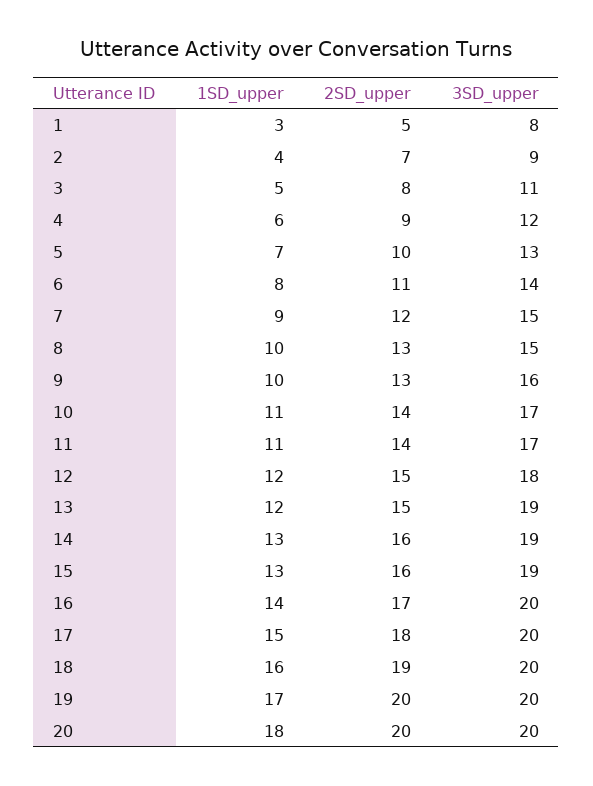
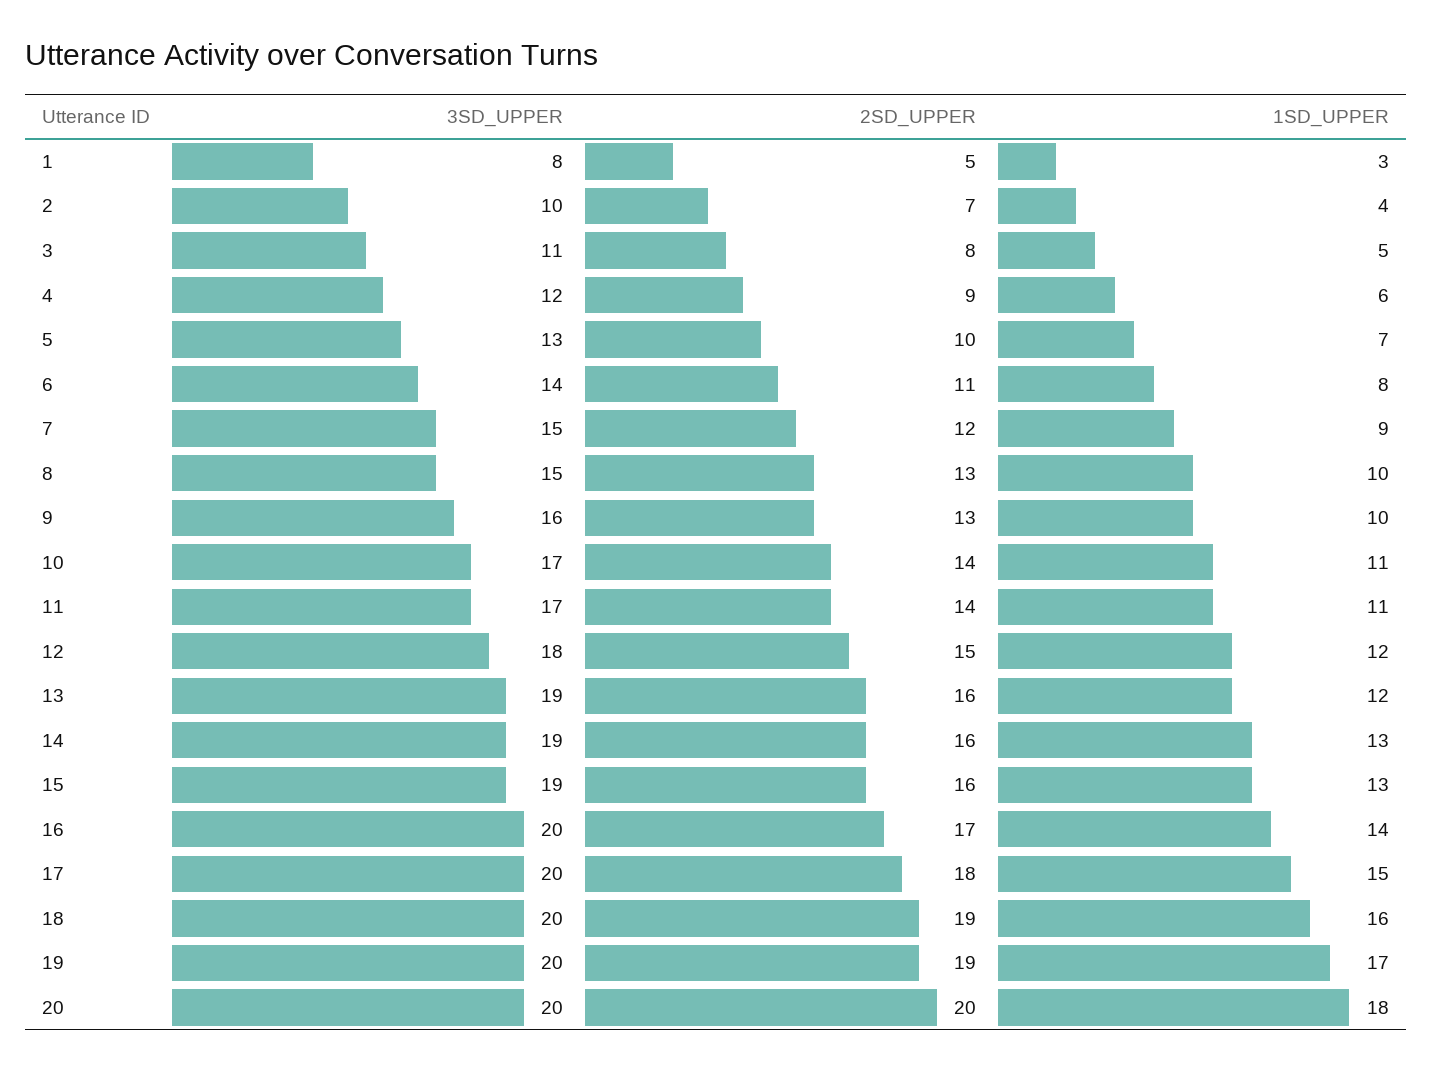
3SD_upper, 2: 9 -> 10
2SD_upper, 13: 15 -> 16
2SD_upper, 19: 20 -> 19

